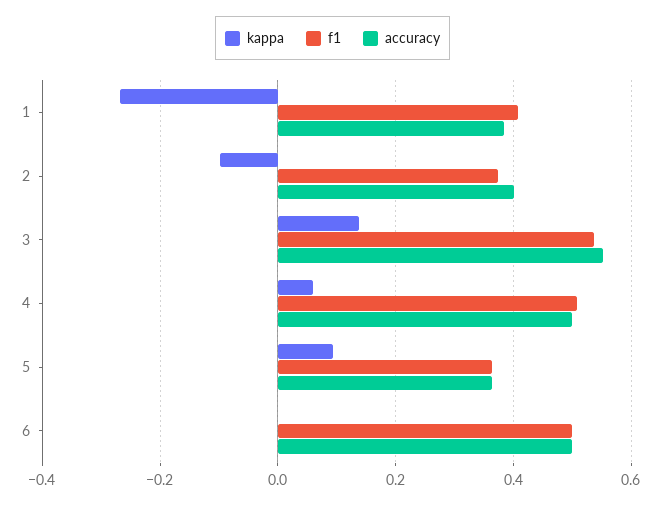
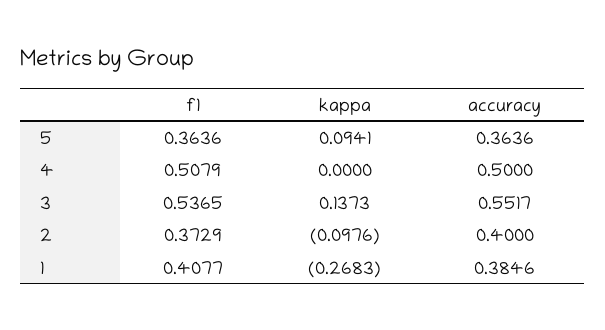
kappa, 4: 0.06 -> 0
kappa, 6: 0 -> none
f1, 6: 0.5 -> none
accuracy, 6: 0.5 -> none

